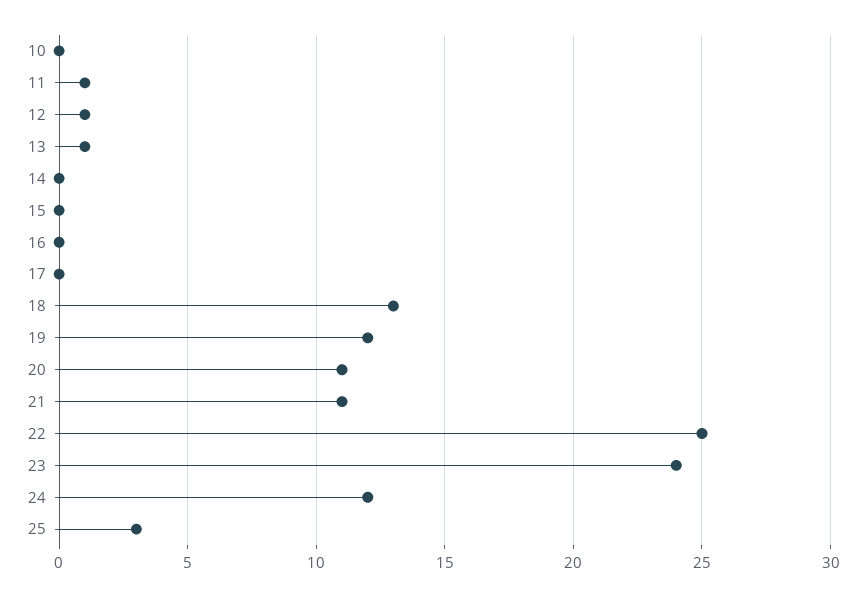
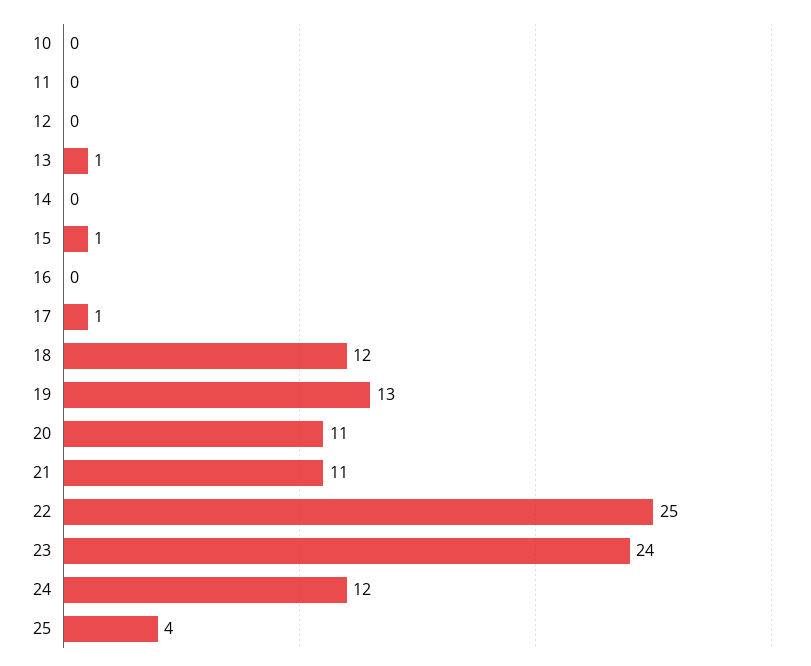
11: 1 -> 0
12: 1 -> 0
15: 0 -> 1
17: 0 -> 1
18: 13 -> 12
19: 12 -> 13
25: 3 -> 4

